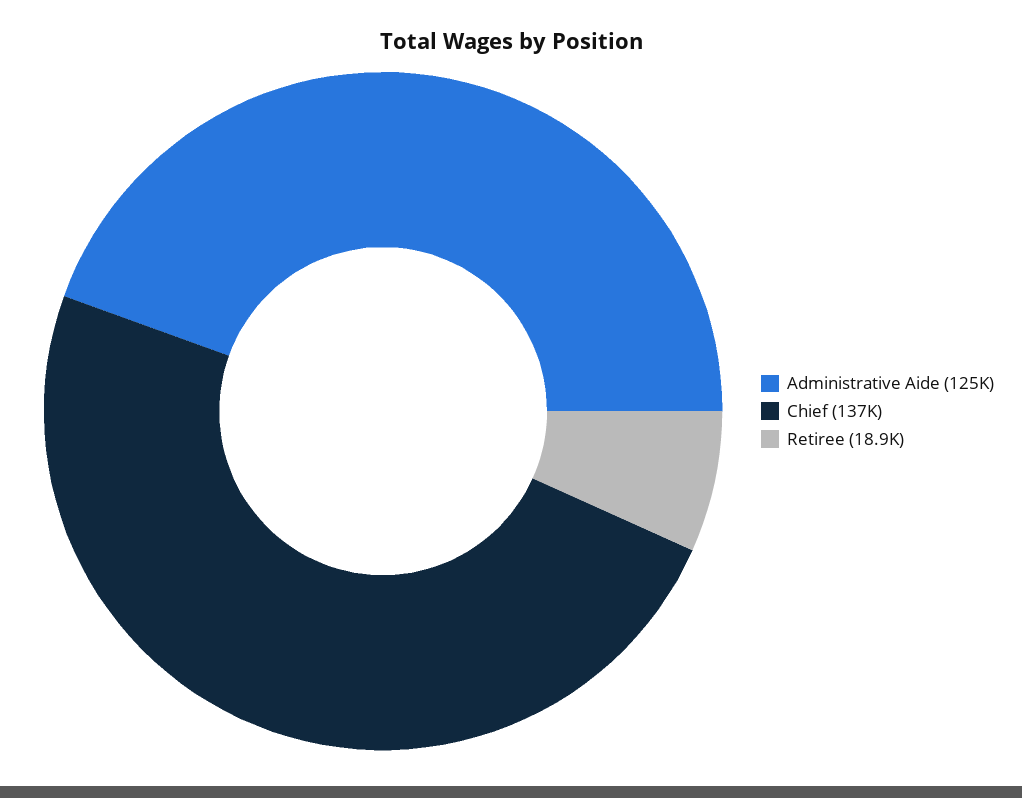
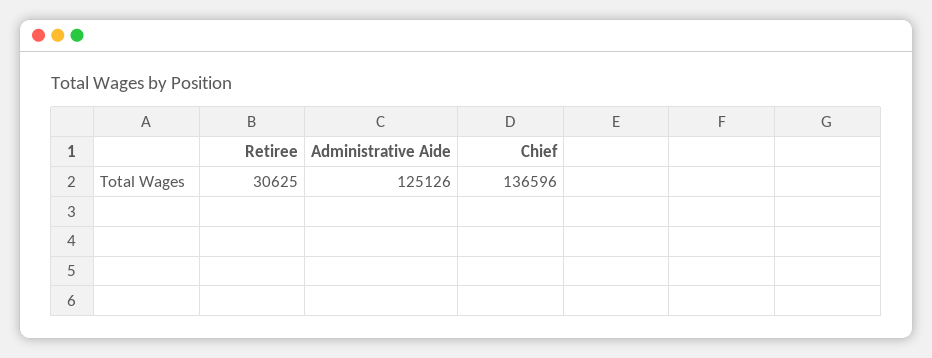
Retiree: 18900 -> 30625

